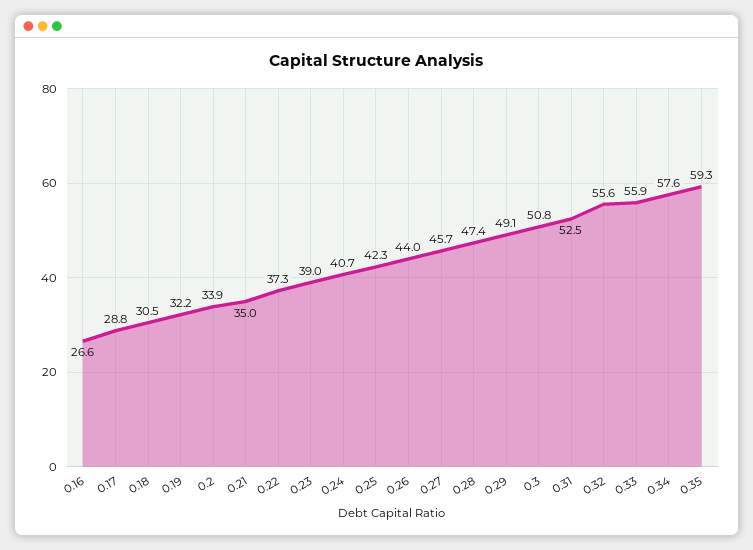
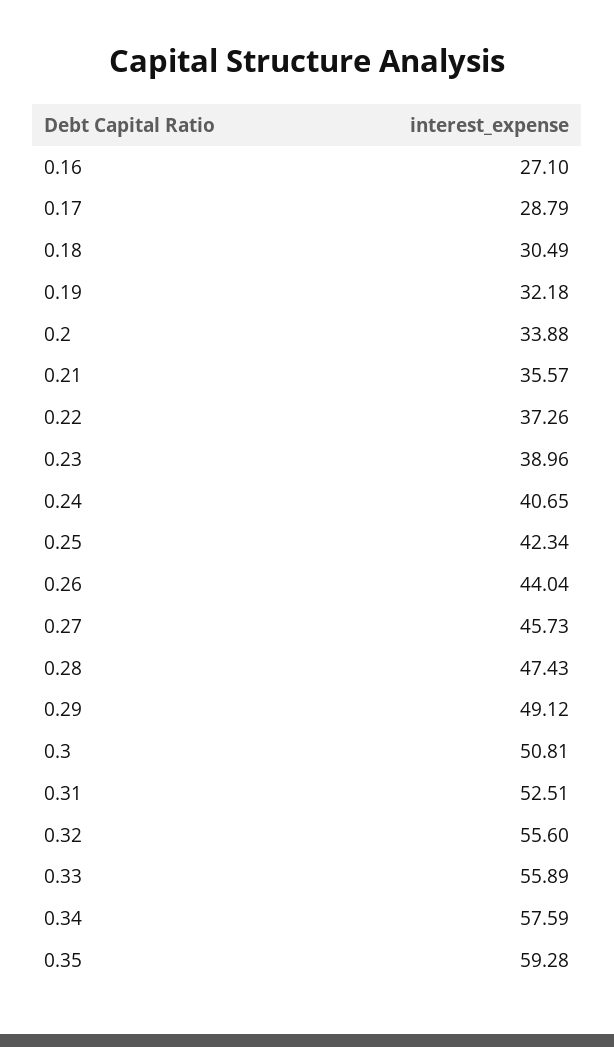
0.16: 26.6 -> 27.1
0.21: 35 -> 35.57

